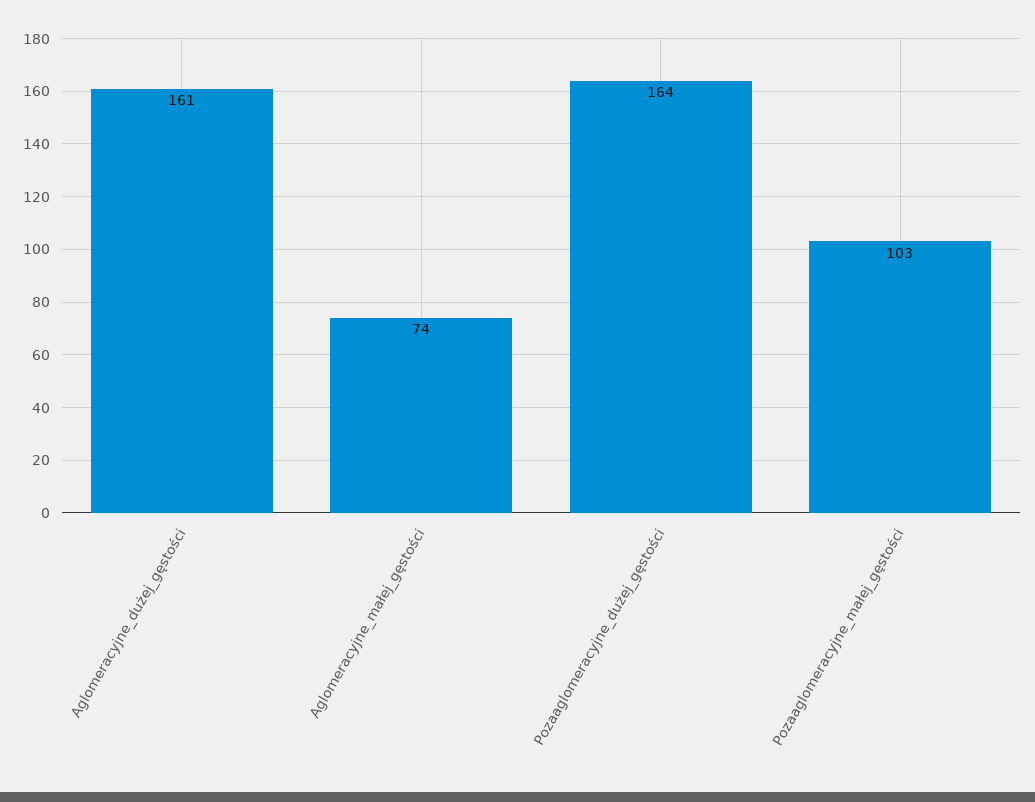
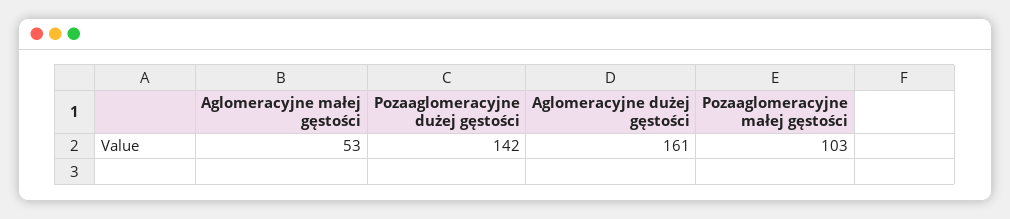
Aglomeracyjne_małej_gęstości: 74 -> 53
Pozaaglomeracyjne_dużej_gęstości: 164 -> 142

